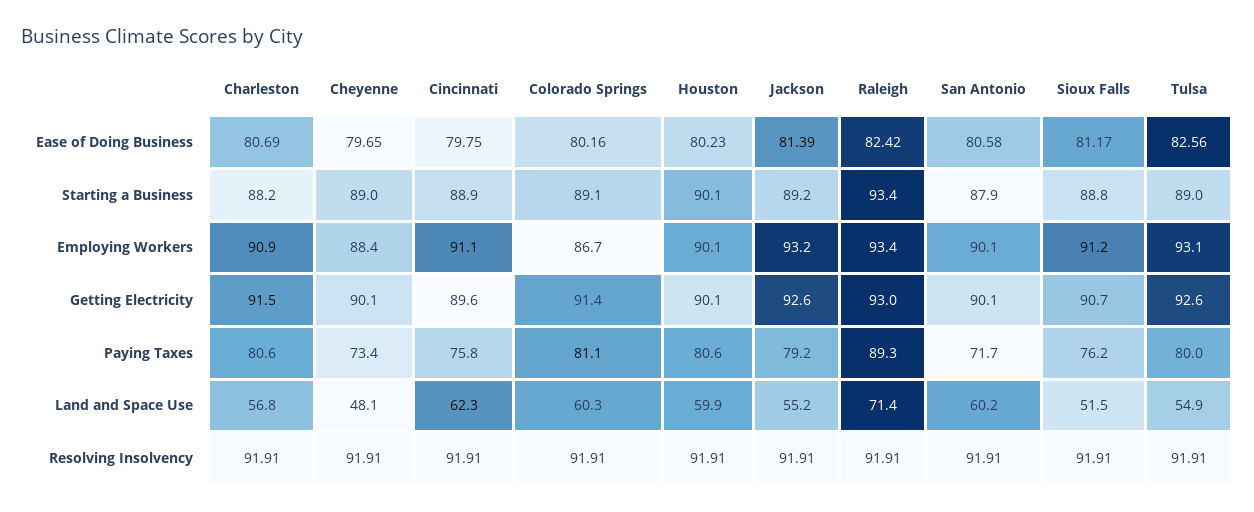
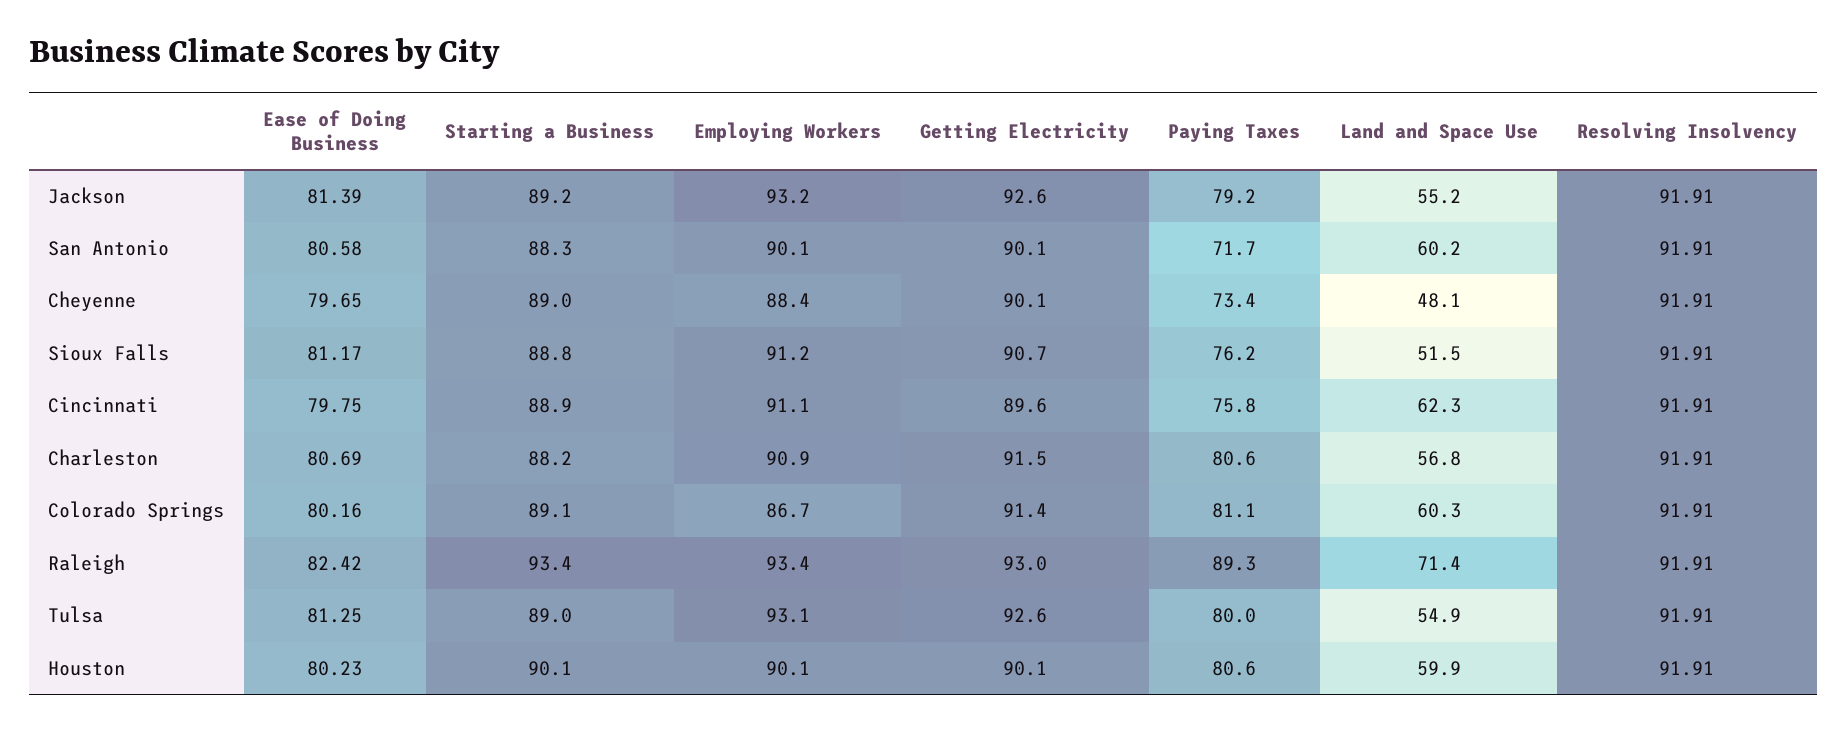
Tulsa, Ease of Doing Business: 82.56 -> 81.25
San Antonio, Starting a Business: 87.9 -> 88.3

